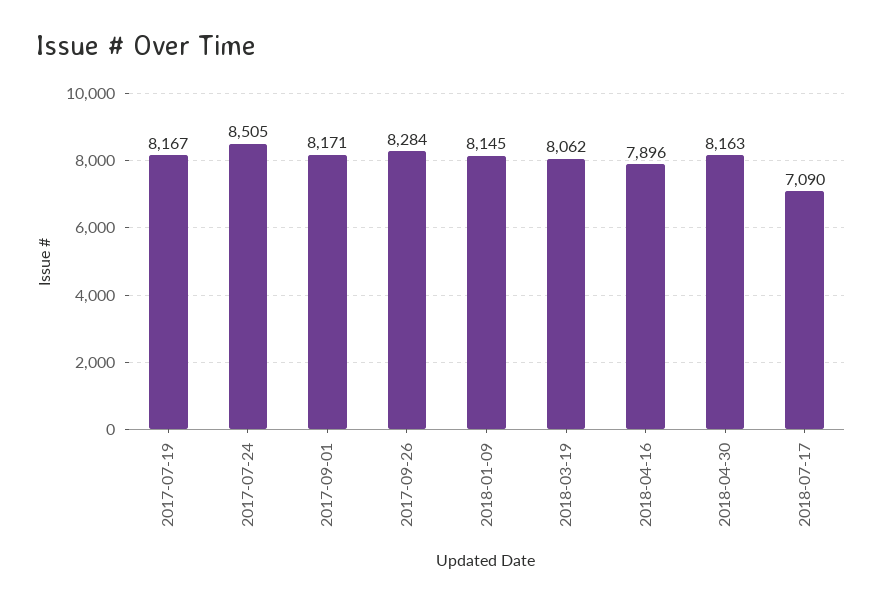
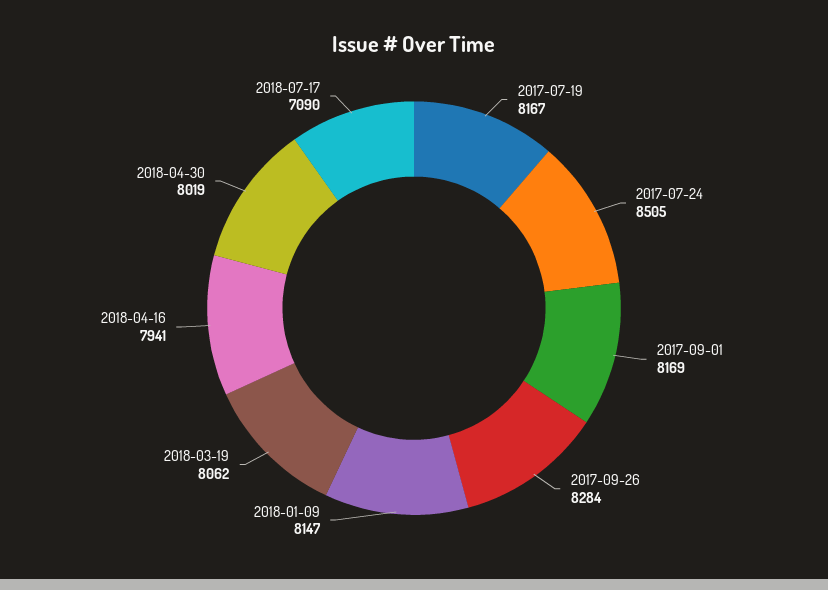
2017-09-01: 8171 -> 8169
2018-01-09: 8145 -> 8147
2018-04-16: 7896 -> 7941
2018-04-30: 8163 -> 8019

